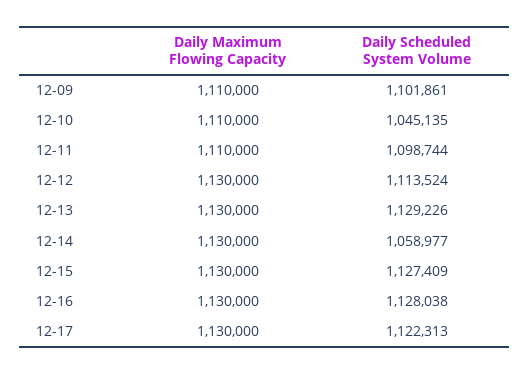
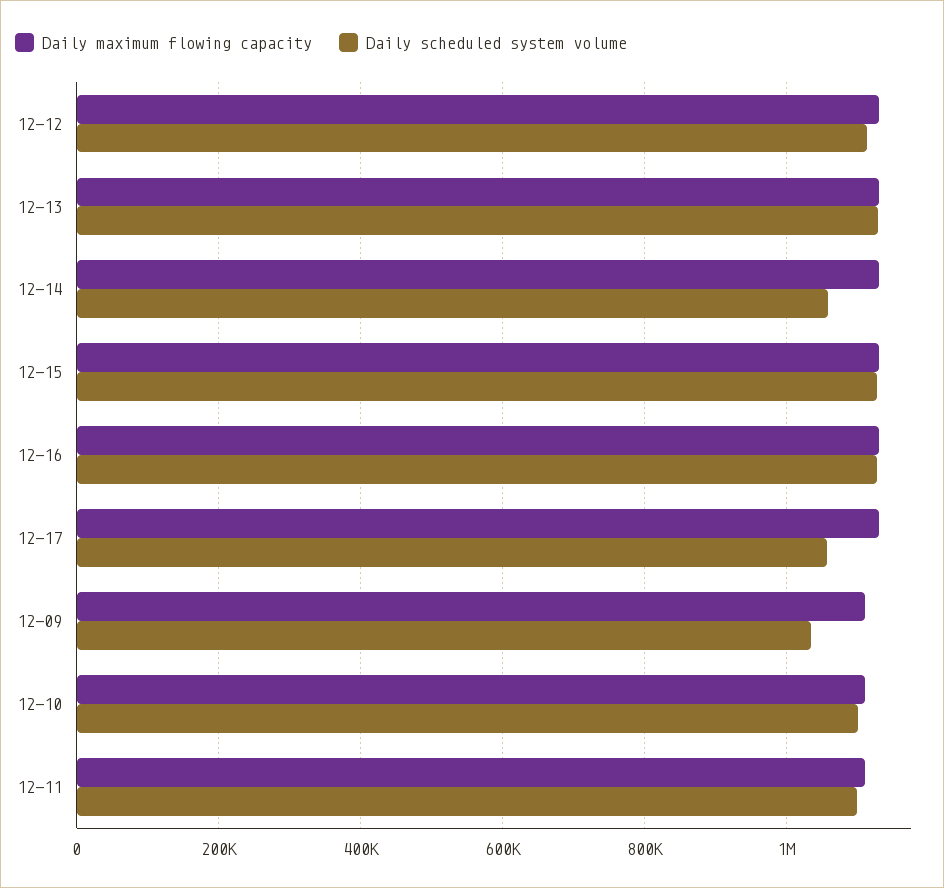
Daily Scheduled System Volume, 12-09: 1101861 -> 1040000
Daily Scheduled System Volume, 12-10: 1045135 -> 1100000
Daily Scheduled System Volume, 12-17: 1122313 -> 1060000

